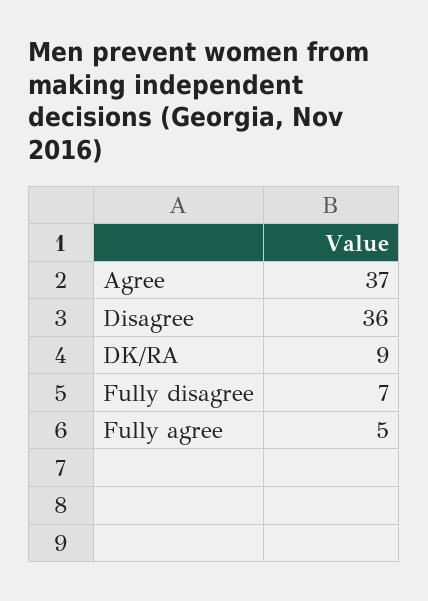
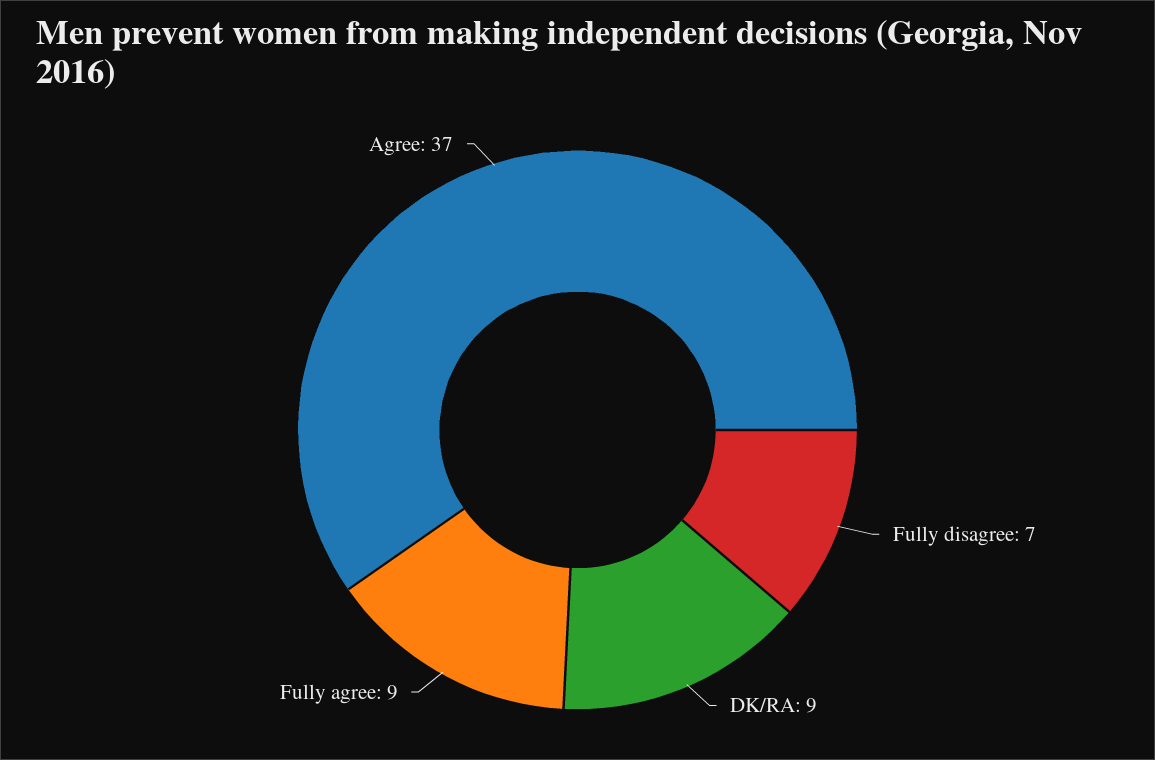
Disagree: 36 -> none
Fully agree: 5 -> 9

